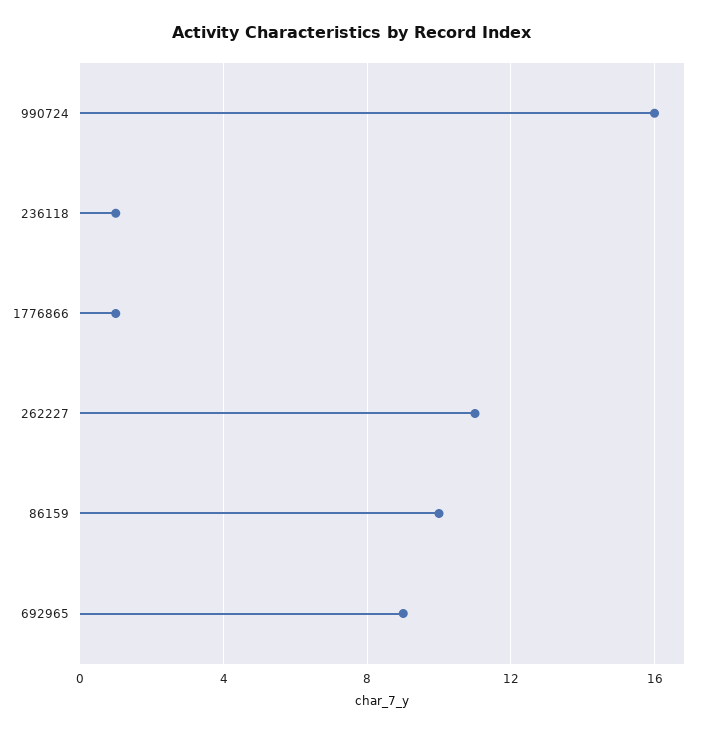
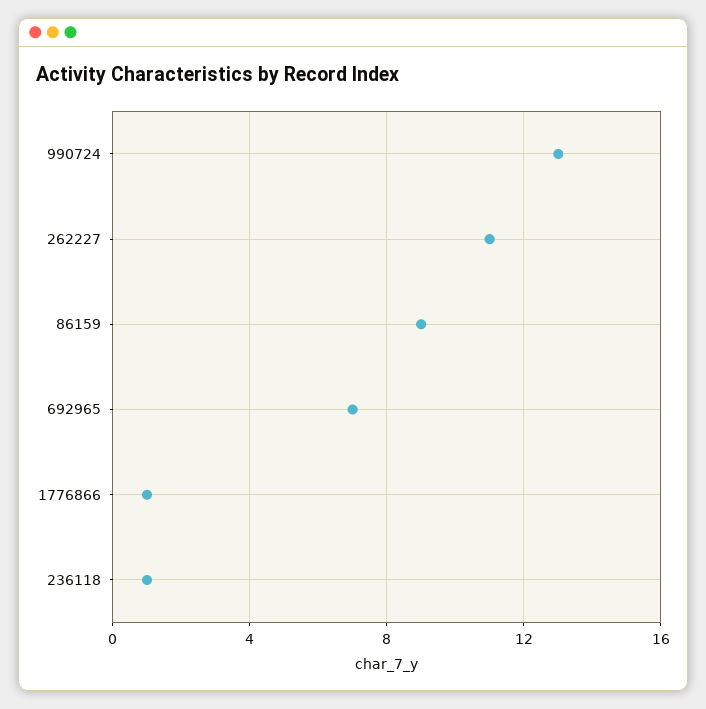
990724: 16 -> 13
86159: 10 -> 9
692965: 9 -> 7

